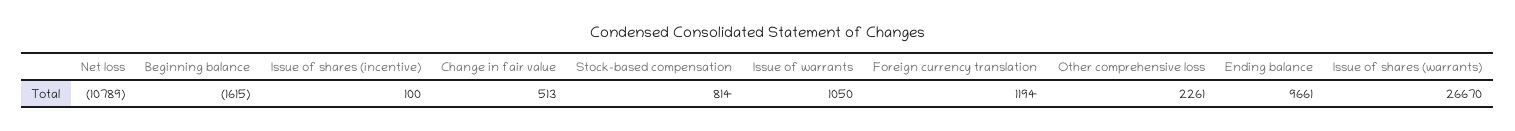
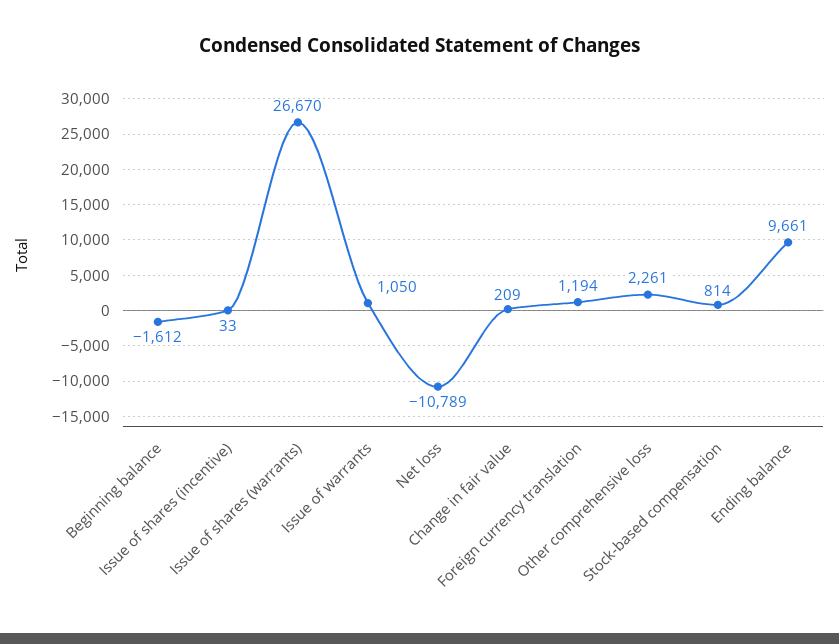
Beginning balance: -1615 -> -1612
Issue of shares (incentive): 100 -> 33
Change in fair value: 513 -> 209

